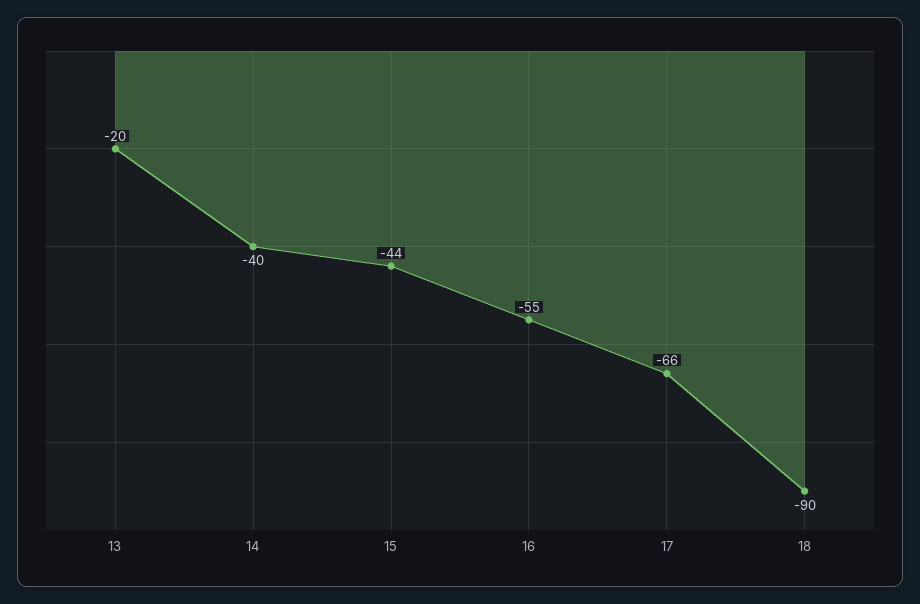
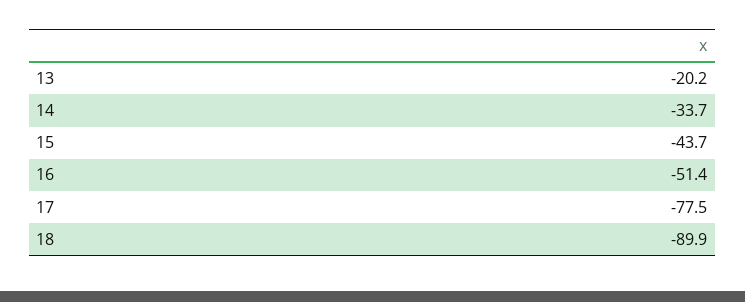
14: -40 -> -33.7
16: -55 -> -51.4
17: -66 -> -77.5

